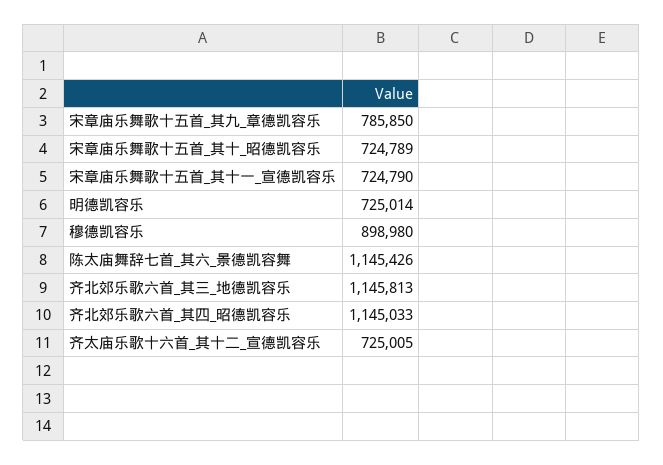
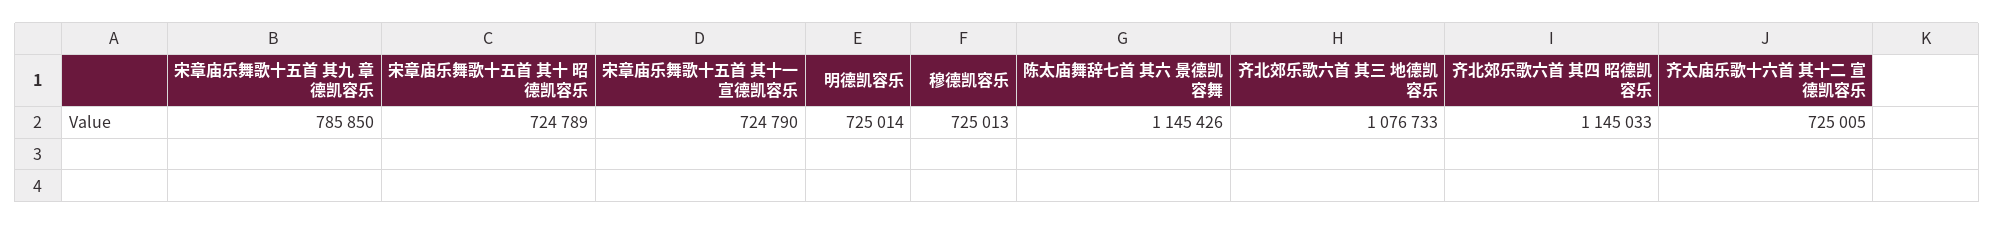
穆德凯容乐: 898980 -> 725013
齐北郊乐歌六首_其三_地德凯容乐: 1145813 -> 1076733

